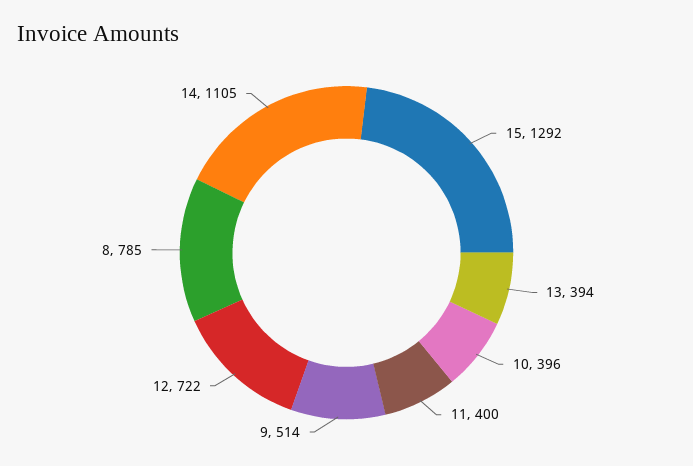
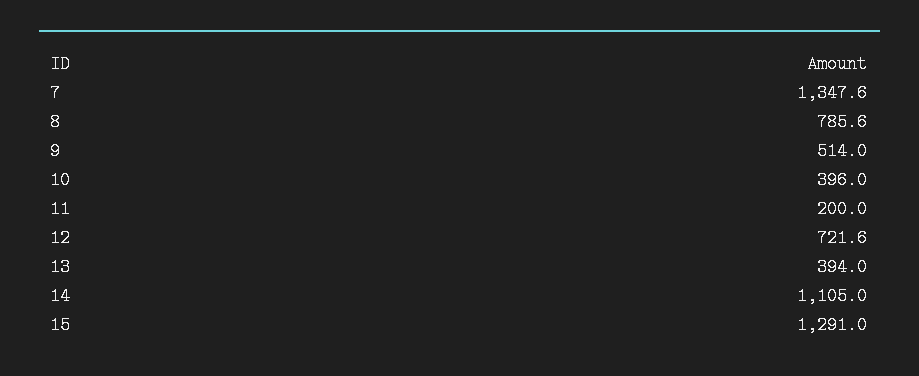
15: 1292 -> 1291
11: 400 -> 200
12: 722 -> 721.6
8: 785 -> 785.6
7: none -> 1347.6

